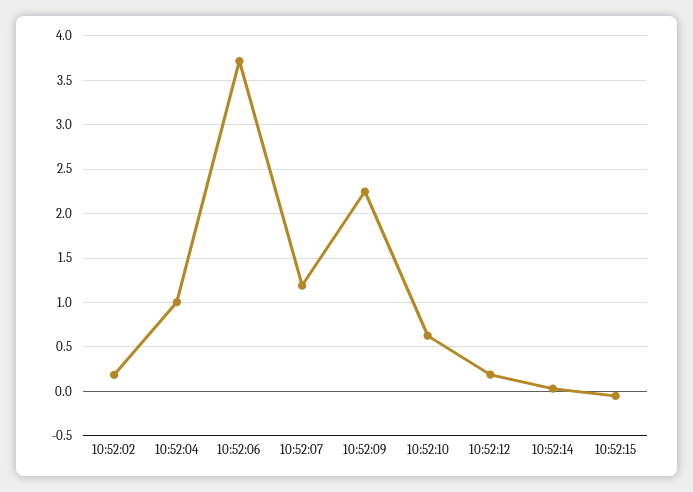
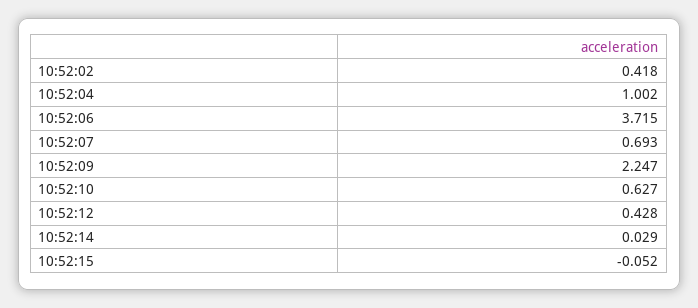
10:52:02: 0.2 -> 0.418
10:52:07: 1.2 -> 0.693
10:52:12: 0.2 -> 0.428

